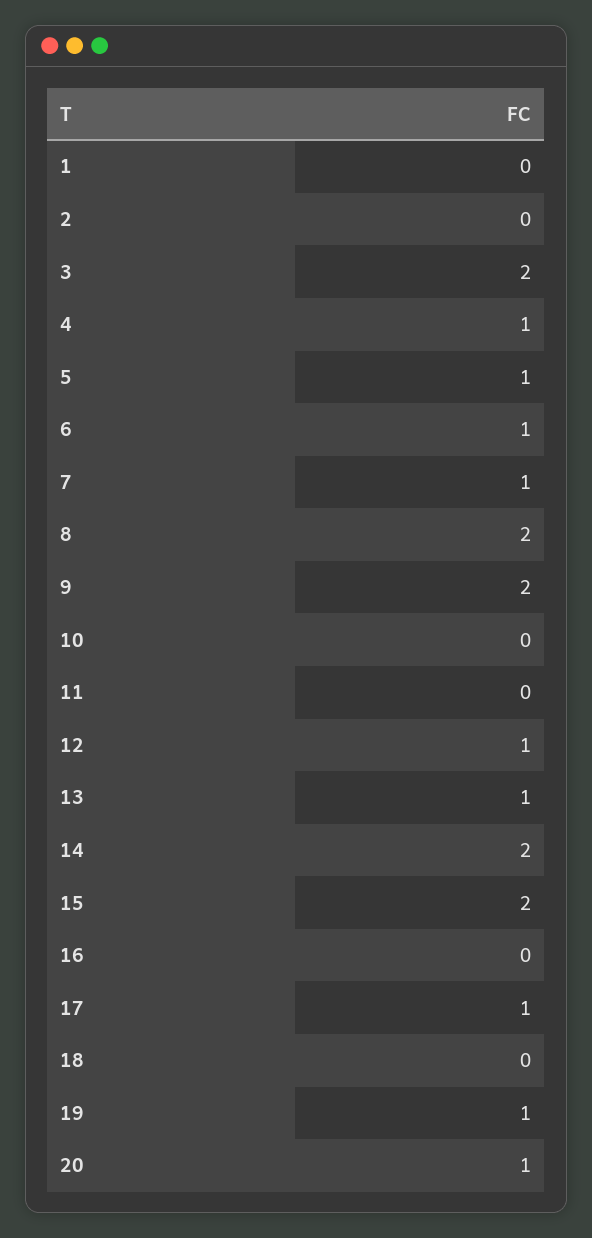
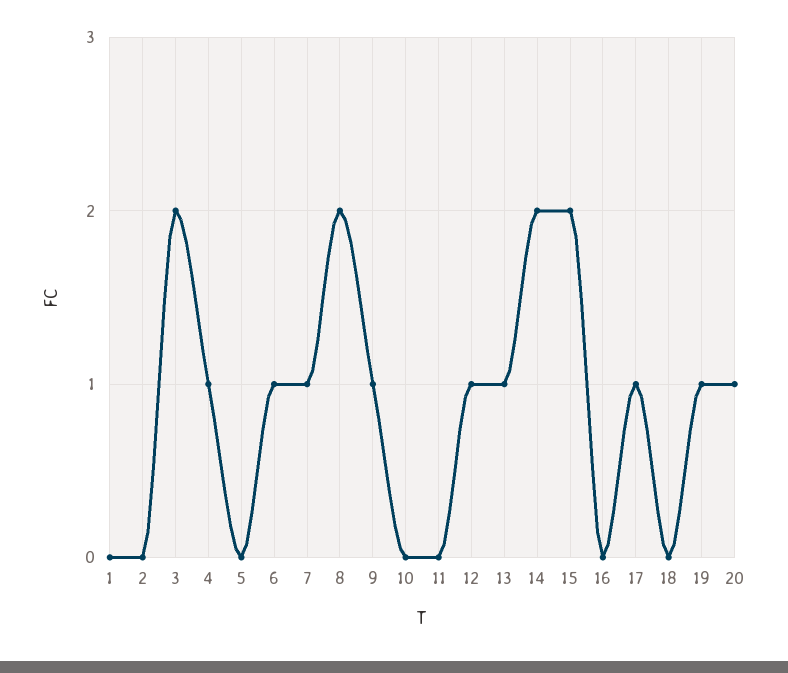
5: 1 -> 0
9: 2 -> 1

